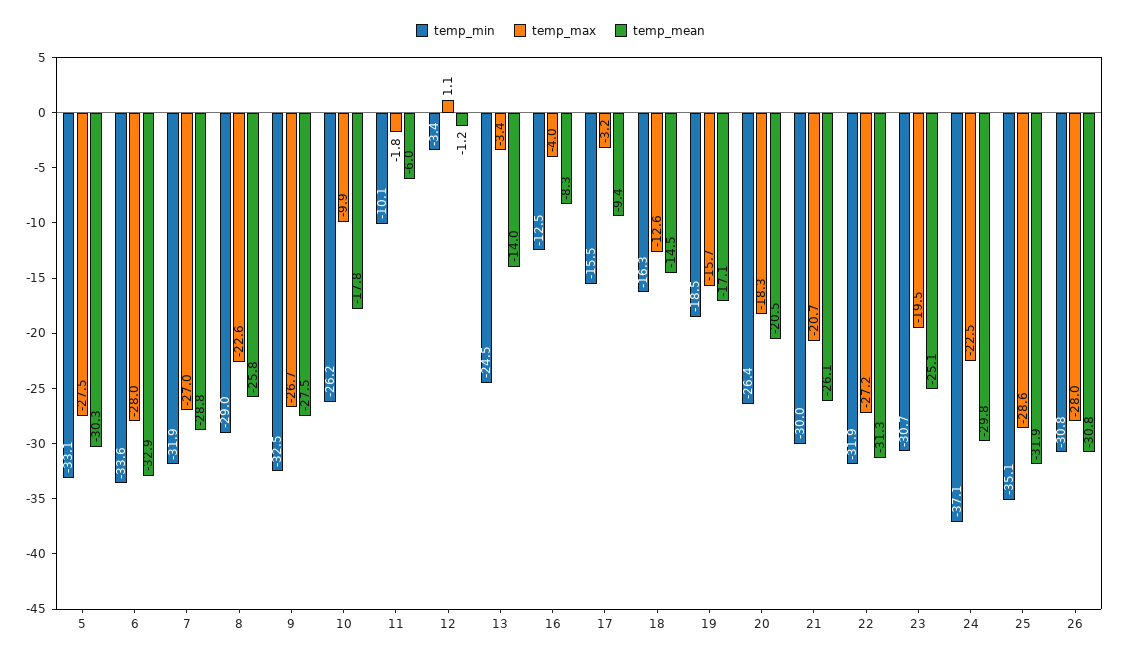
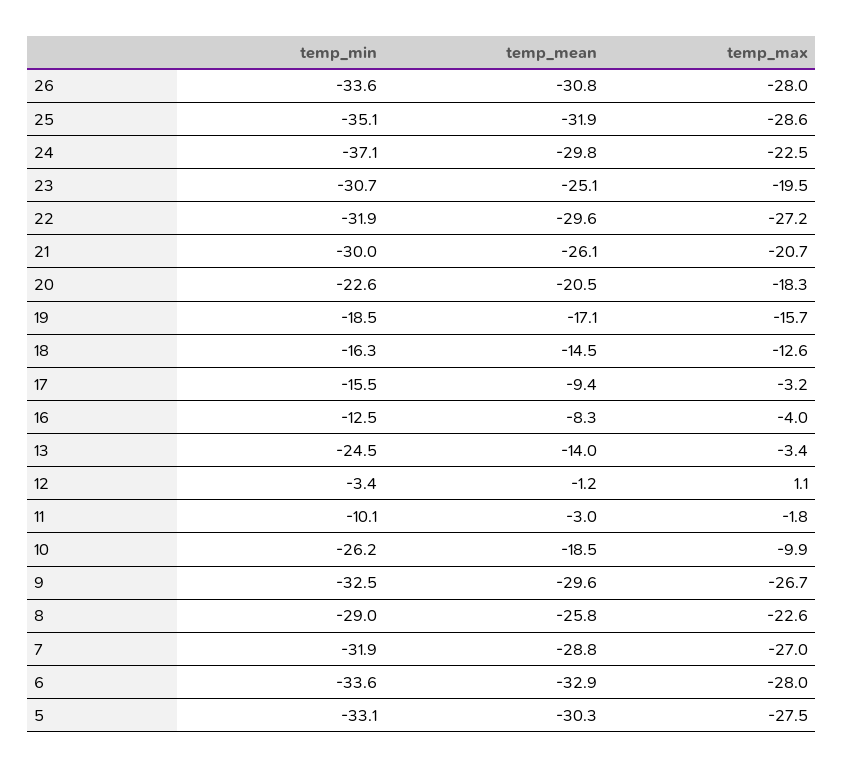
temp_mean, 9: -27.5 -> -29.6
temp_mean, 10: -17.8 -> -18.5
temp_mean, 11: -6 -> -3
temp_min, 20: -26.4 -> -22.6
temp_mean, 22: -31.3 -> -29.6
temp_min, 26: -30.8 -> -33.6

